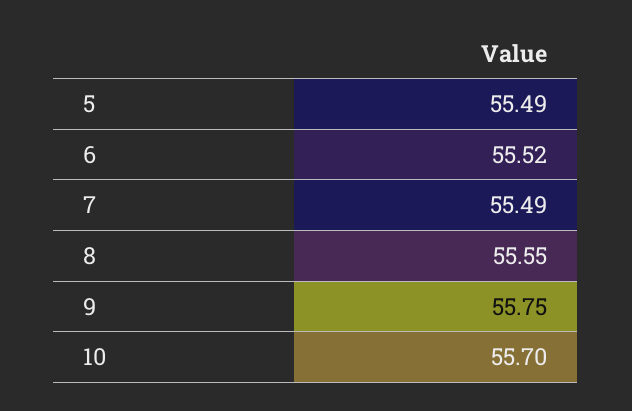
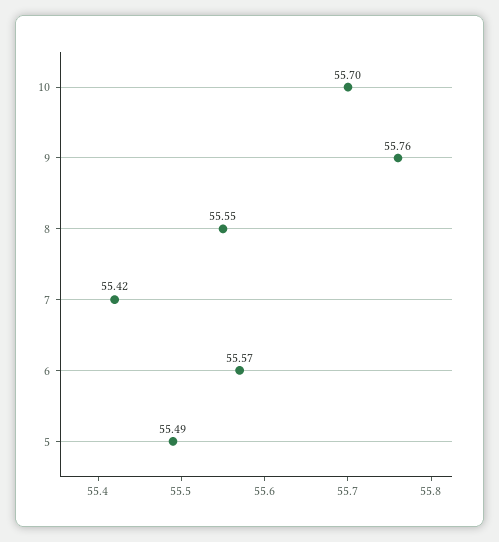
6: 55.52 -> 55.57
7: 55.49 -> 55.42
9: 55.75 -> 55.76

